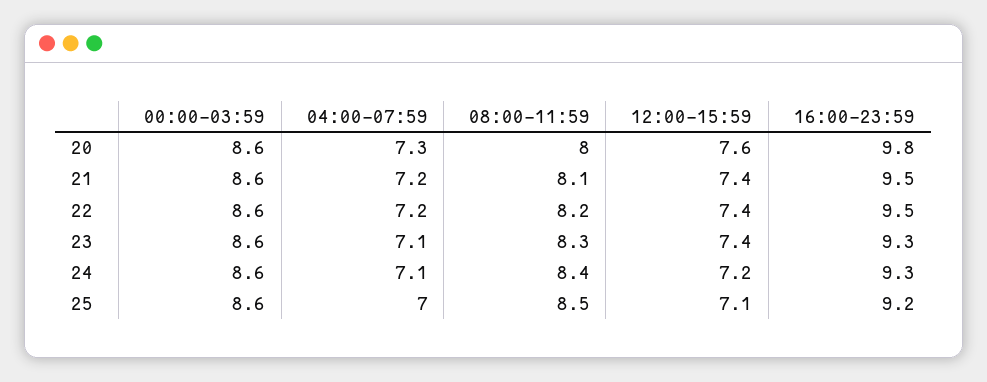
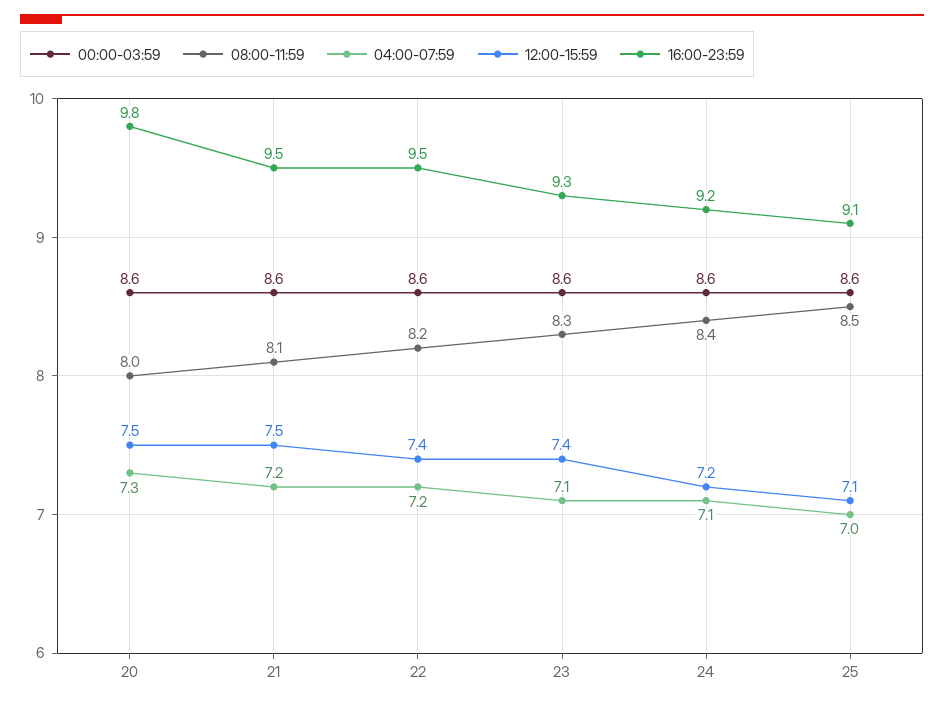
12:00-15:59, 20: 7.6 -> 7.5
12:00-15:59, 21: 7.4 -> 7.5
16:00-23:59, 24: 9.3 -> 9.2
16:00-23:59, 25: 9.2 -> 9.1

